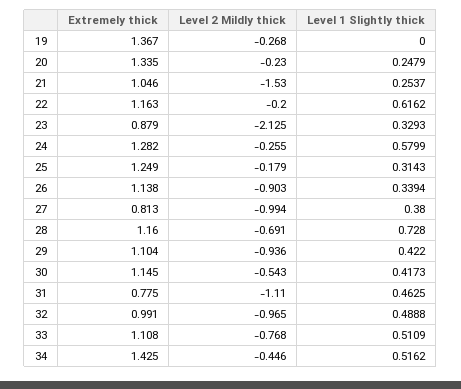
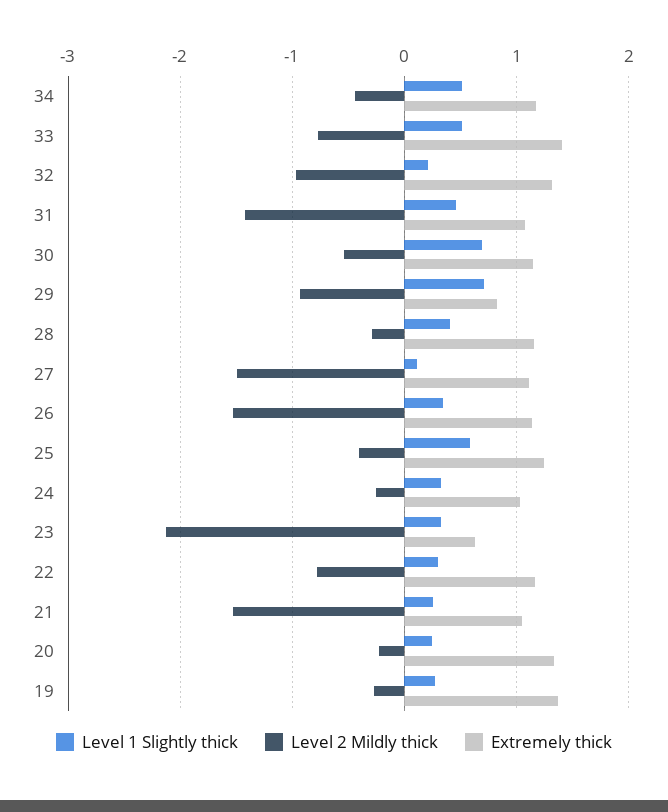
Level 1 Slightly thick, 19: 0 -> 0.3
Level 2 Mildly thick, 22: -0.2 -> -0.8
Level 1 Slightly thick, 22: 0.6162 -> 0.3
Extremely thick, 23: 0.879 -> 0.6
Extremely thick, 24: 1.282 -> 1
Level 1 Slightly thick, 24: 0.5799 -> 0.3
Level 2 Mildly thick, 25: -0.179 -> -0.4
Level 1 Slightly thick, 25: 0.3143 -> 0.6
Level 2 Mildly thick, 26: -0.903 -> -1.5
Extremely thick, 27: 0.813 -> 1.1
Level 2 Mildly thick, 27: -0.994 -> -1.5
Level 1 Slightly thick, 27: 0.38 -> 0.1
Level 2 Mildly thick, 28: -0.691 -> -0.3
Level 1 Slightly thick, 28: 0.728 -> 0.4
Extremely thick, 29: 1.104 -> 0.8
Level 1 Slightly thick, 29: 0.422 -> 0.7
Level 1 Slightly thick, 30: 0.4173 -> 0.7
Extremely thick, 31: 0.775 -> 1.1
Level 2 Mildly thick, 31: -1.11 -> -1.4
Extremely thick, 32: 0.991 -> 1.3
Level 1 Slightly thick, 32: 0.4888 -> 0.2
Extremely thick, 33: 1.108 -> 1.4
Extremely thick, 34: 1.425 -> 1.2

